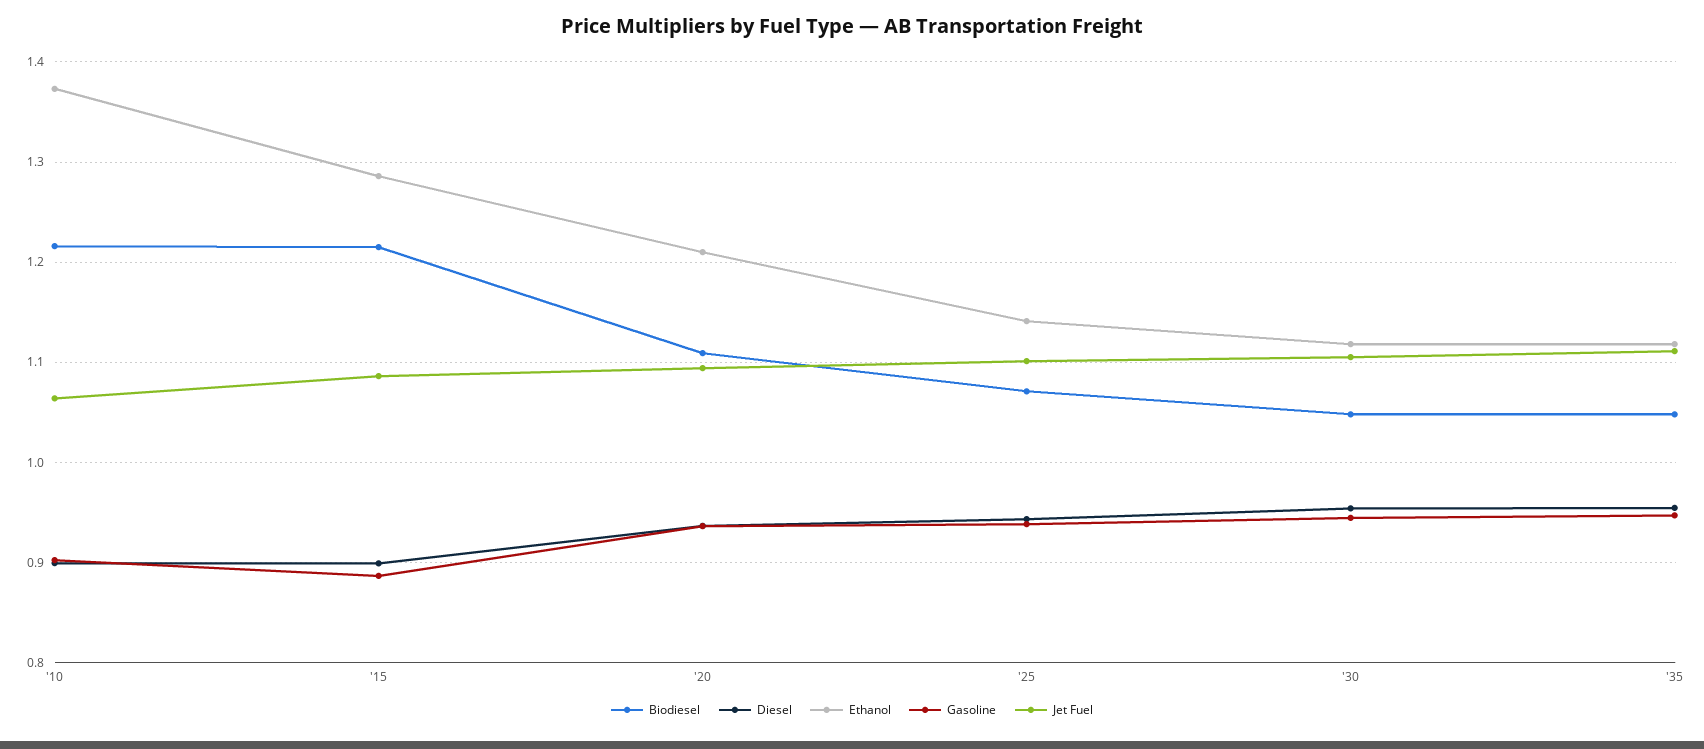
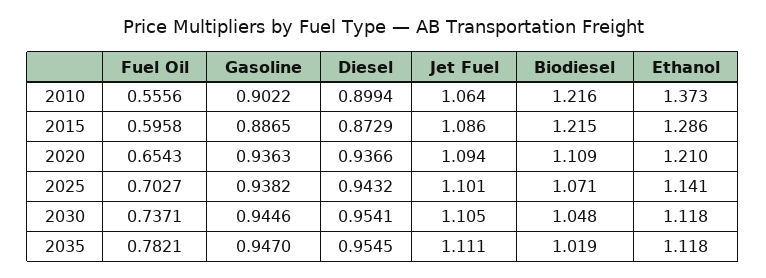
Diesel, '15: 0.9 -> 0.8729
Biodiesel, '35: 1.05 -> 1.019
Fuel Oil, '10: none -> 0.5556
Fuel Oil, '15: none -> 0.5958
Fuel Oil, '20: none -> 0.6543
Fuel Oil, '25: none -> 0.7027
Fuel Oil, '30: none -> 0.7371
Fuel Oil, '35: none -> 0.7821

